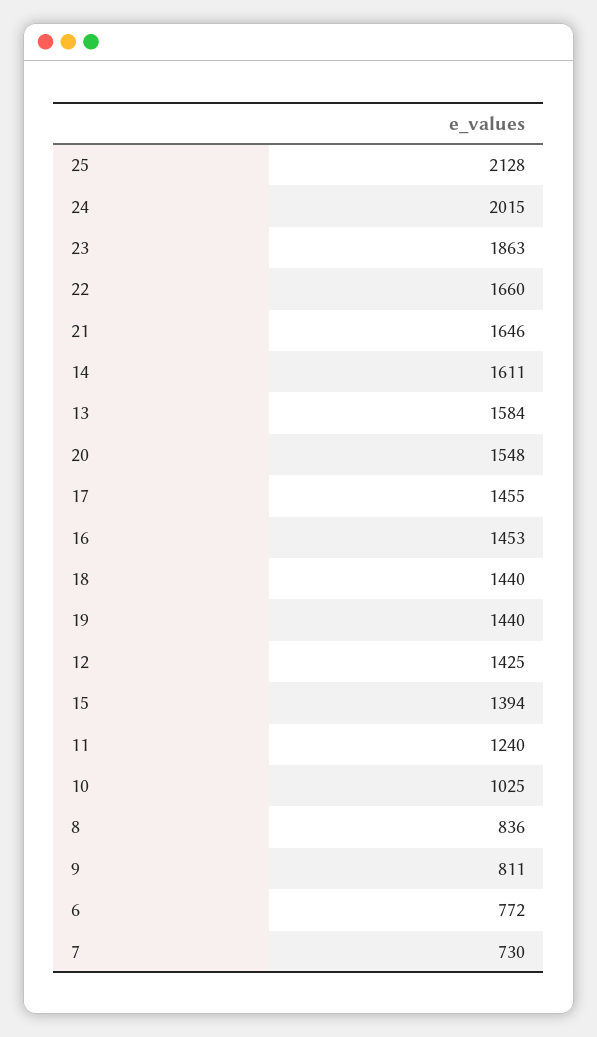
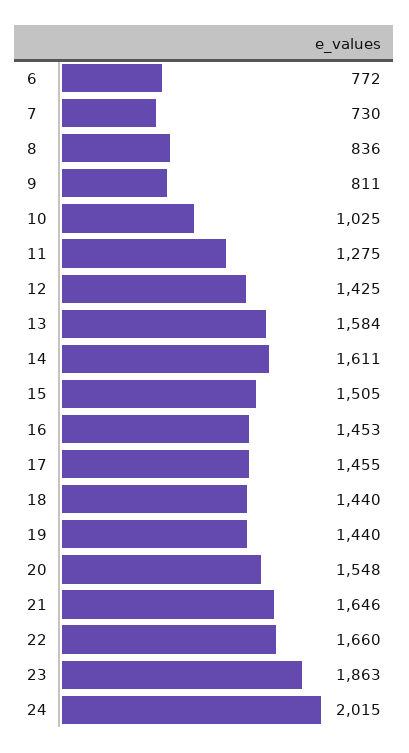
25: 2128 -> none
15: 1394 -> 1505
11: 1240 -> 1275

